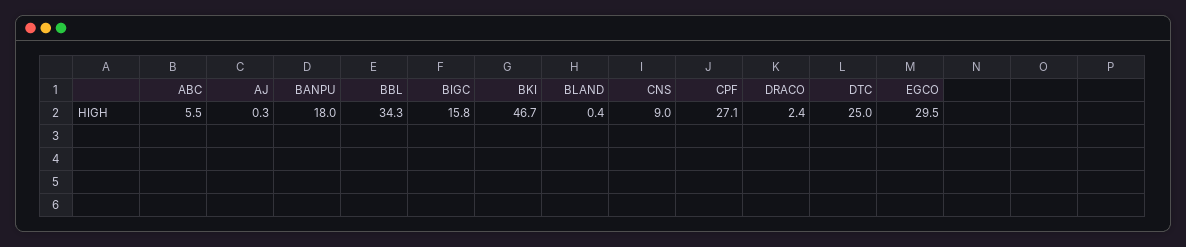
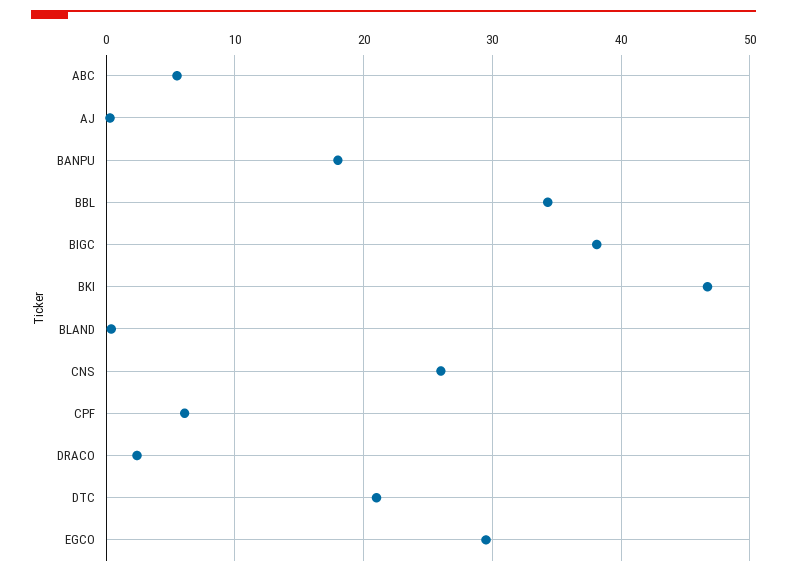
BIGC: 15.8 -> 38
CNS: 9 -> 26
CPF: 27.1 -> 6
DTC: 25 -> 21

